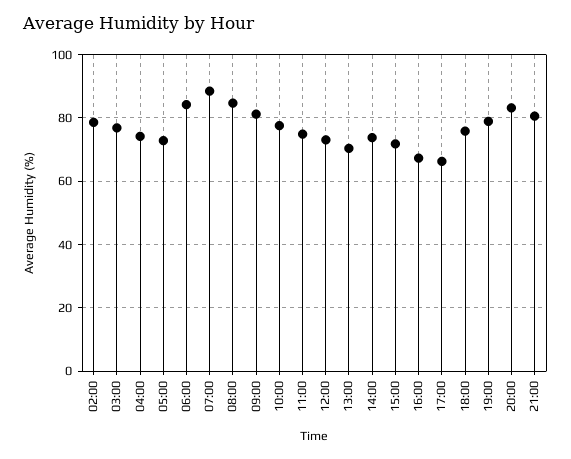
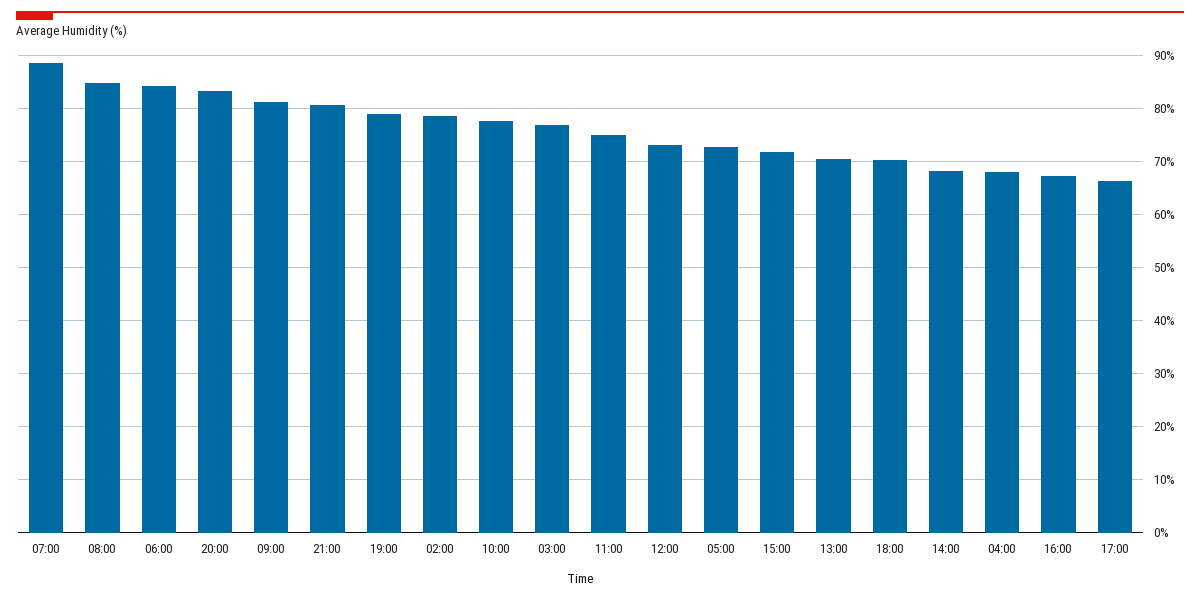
04:00: 74 -> 68
14:00: 74 -> 68
18:00: 76 -> 70

